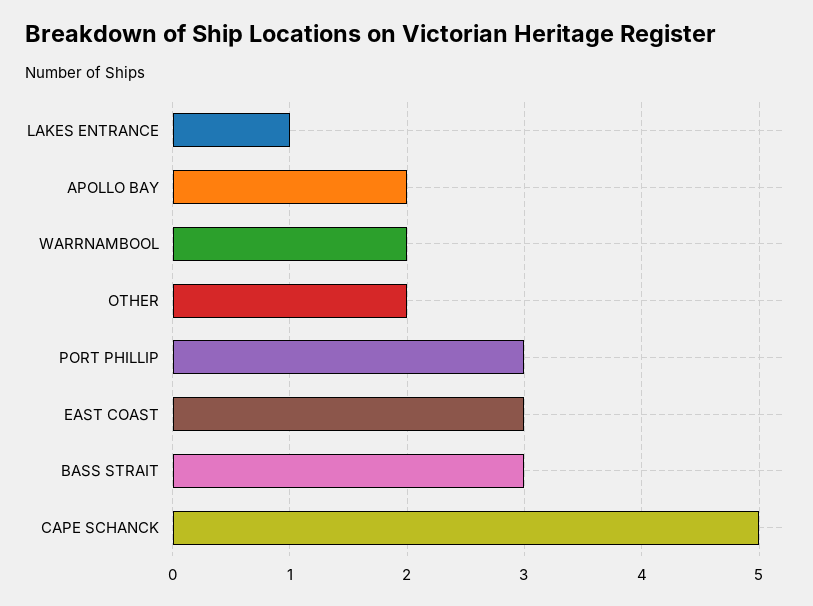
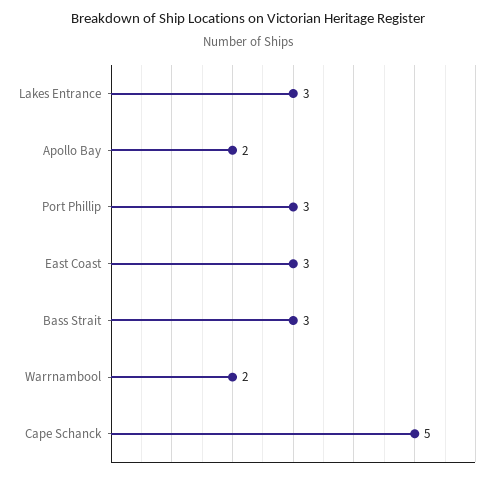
LAKES ENTRANCE: 1 -> 3
OTHER: 2 -> none

